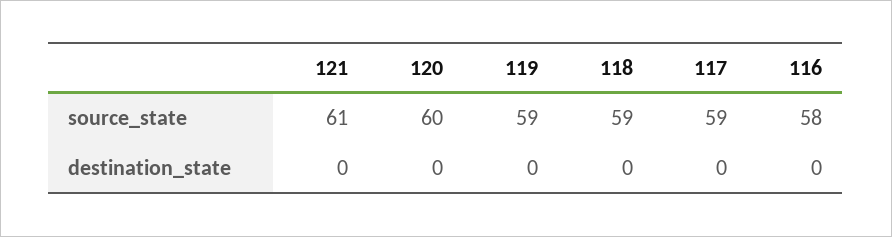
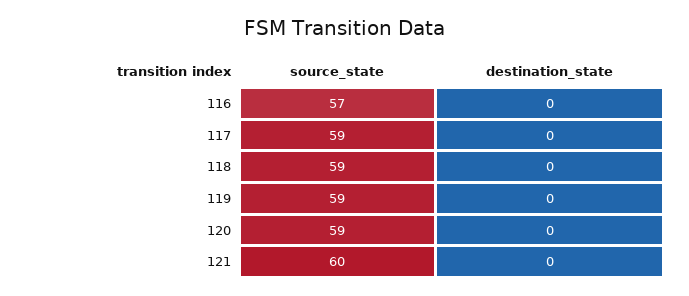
121, source_state: 61 -> 60
120, source_state: 60 -> 59
116, source_state: 58 -> 57

